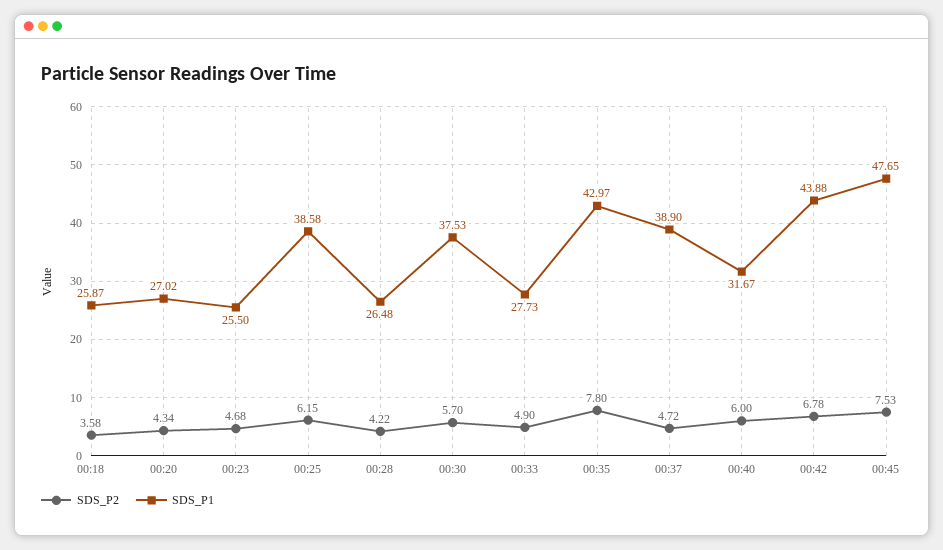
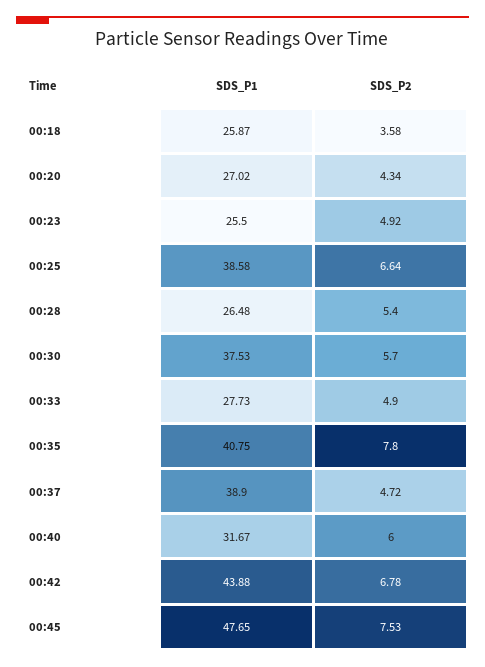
SDS_P2, 00:23: 4.68 -> 4.92
SDS_P2, 00:25: 6.15 -> 6.64
SDS_P2, 00:28: 4.22 -> 5.4
SDS_P1, 00:35: 42.97 -> 40.75

